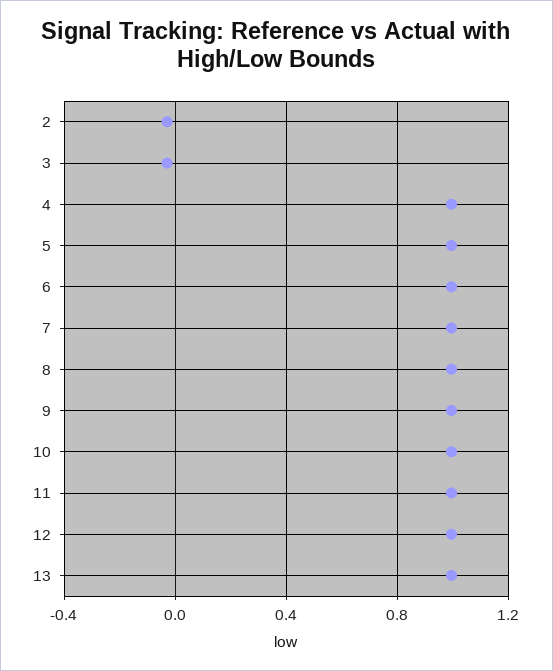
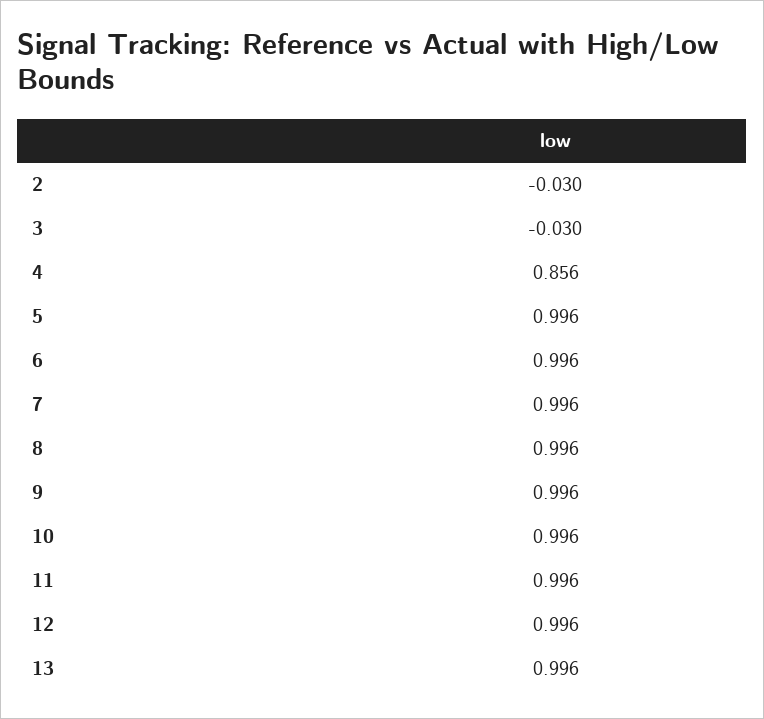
4: 1 -> 0.856

